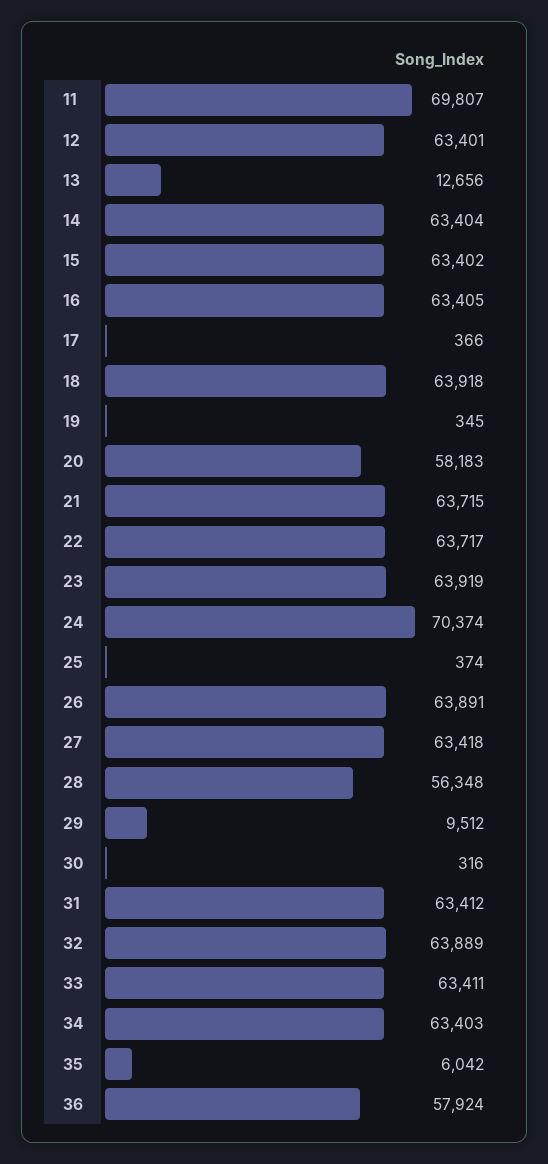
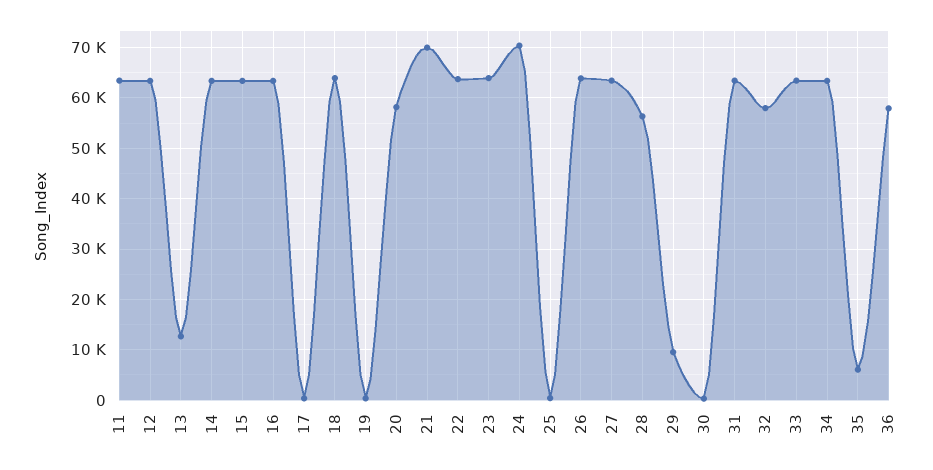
11: 69807 -> 64000
21: 63715 -> 70000
32: 63889 -> 58000

